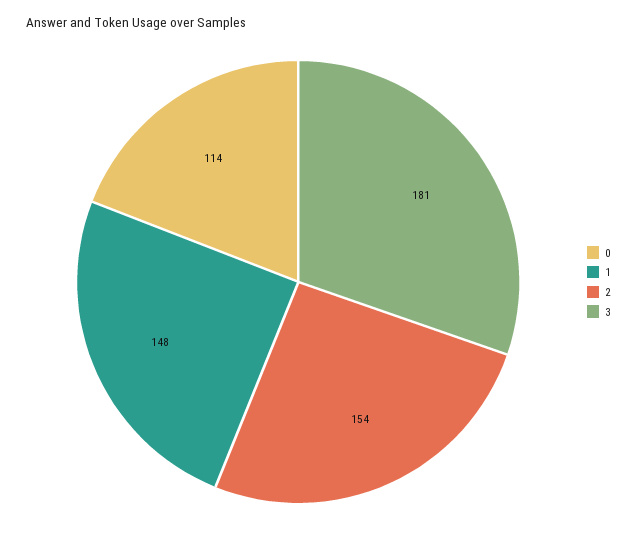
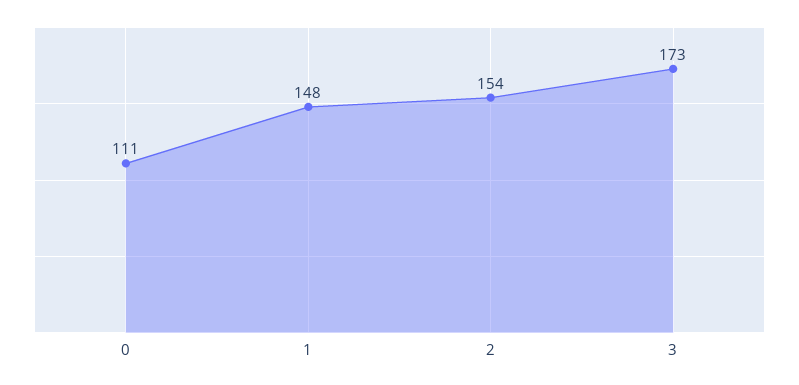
0: 114 -> 111
3: 181 -> 173

